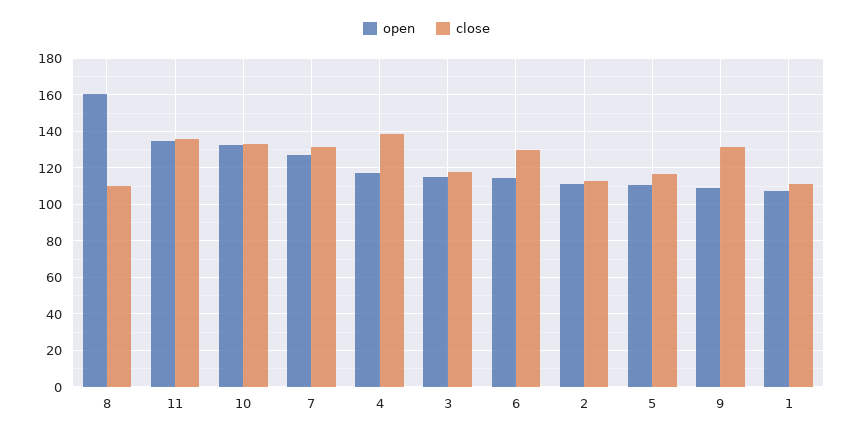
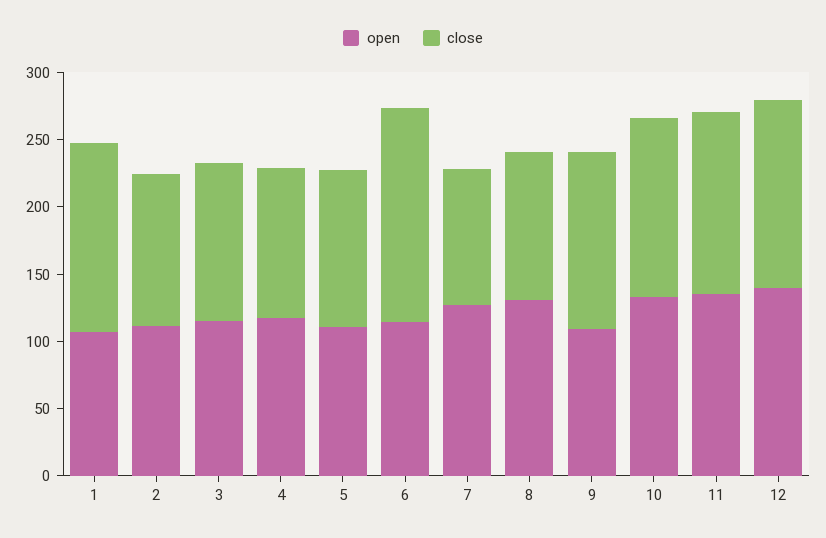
open, 8: 160 -> 130
close, 7: 130 -> 100
close, 4: 140 -> 110
close, 6: 130 -> 160
close, 1: 110 -> 140
open, 12: none -> 140
close, 12: none -> 140

